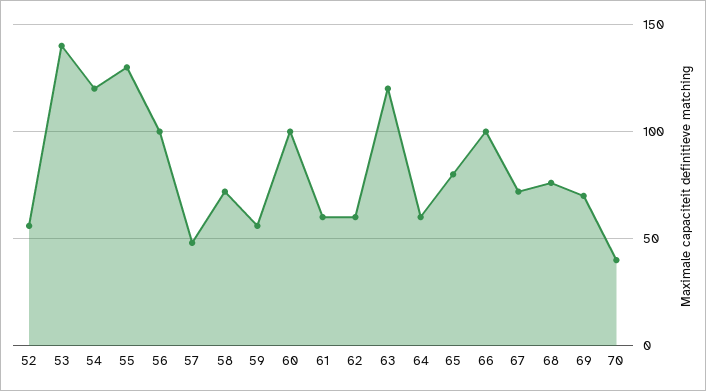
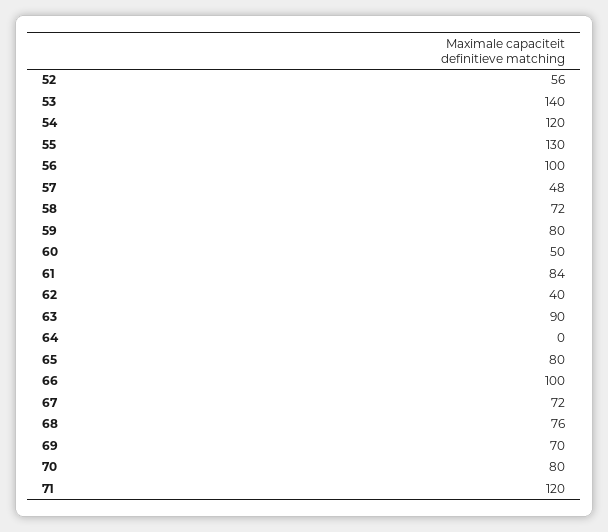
59: 55 -> 80
60: 100 -> 50
61: 60 -> 84
62: 60 -> 40
63: 120 -> 90
64: 60 -> 0
70: 40 -> 80
71: none -> 120

